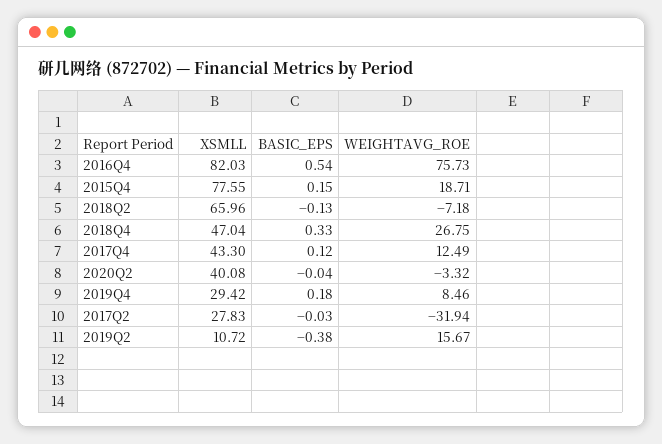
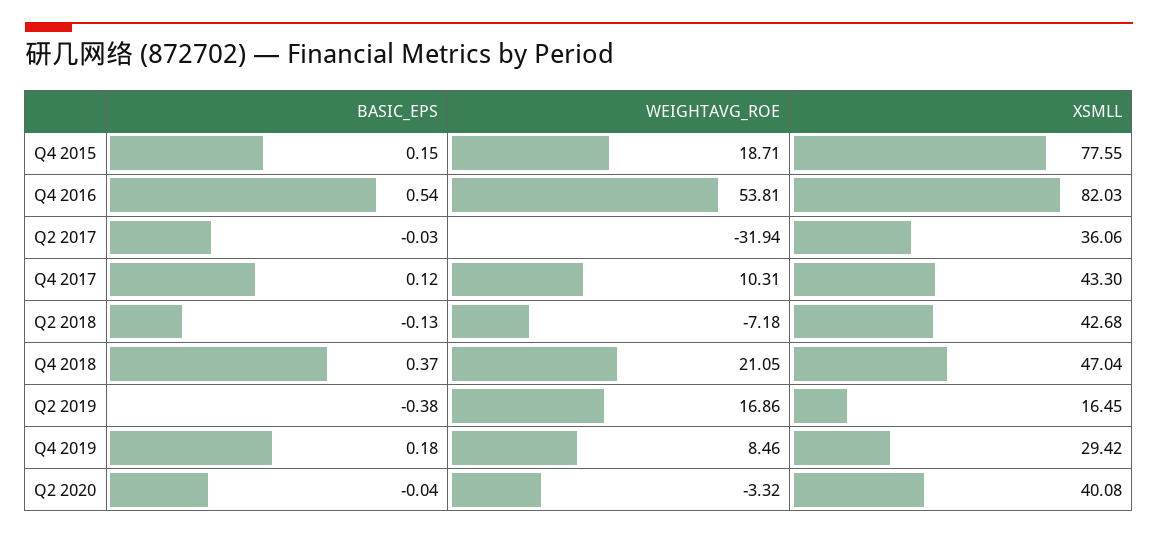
WEIGHTAVG_ROE, 2016Q4: 75.73 -> 53.81
XSMLL, 2018Q2: 65.96 -> 42.68
BASIC_EPS, 2018Q4: 0.33 -> 0.37
WEIGHTAVG_ROE, 2018Q4: 26.75 -> 21.05
WEIGHTAVG_ROE, 2017Q4: 12.49 -> 10.31
XSMLL, 2017Q2: 27.83 -> 36.06
XSMLL, 2019Q2: 10.72 -> 16.45
WEIGHTAVG_ROE, 2019Q2: 15.67 -> 16.86

